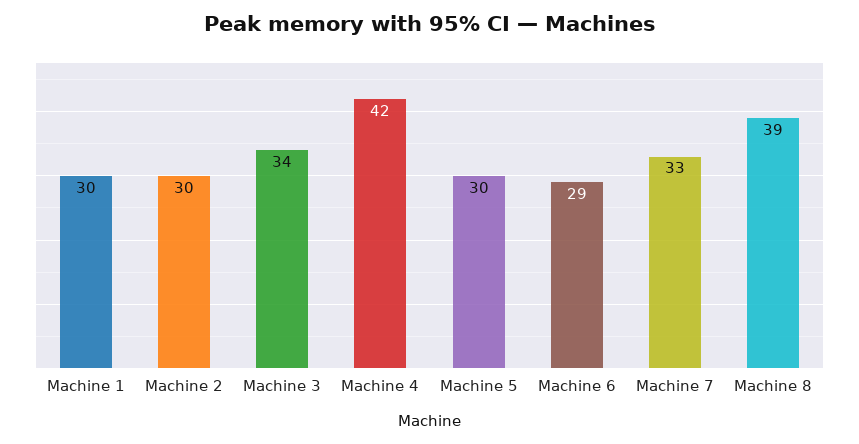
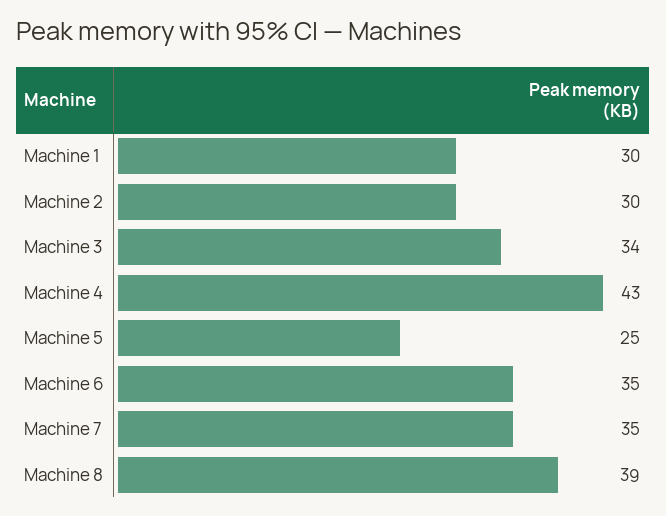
Machine 4: 42 -> 43
Machine 5: 30 -> 25
Machine 6: 29 -> 35
Machine 7: 33 -> 35

